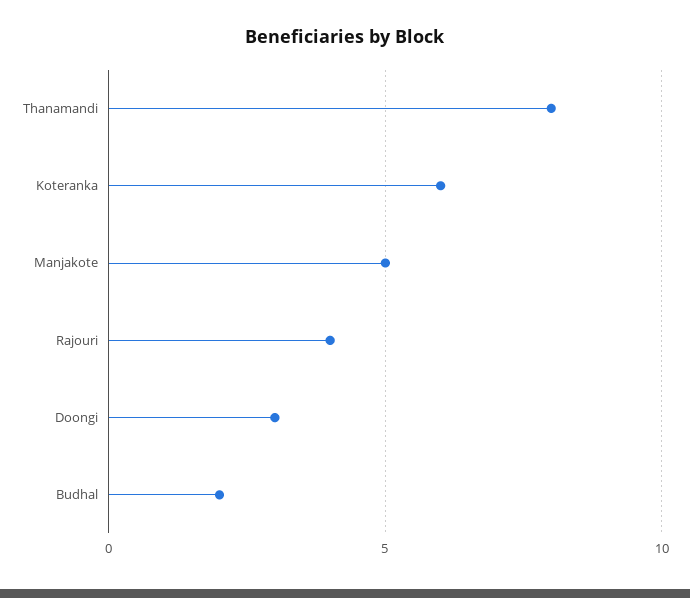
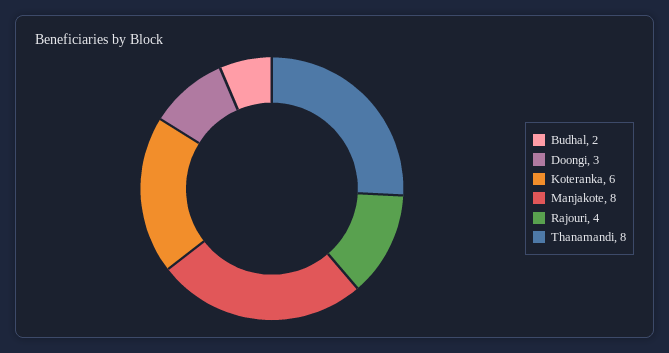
Manjakote: 5 -> 8

